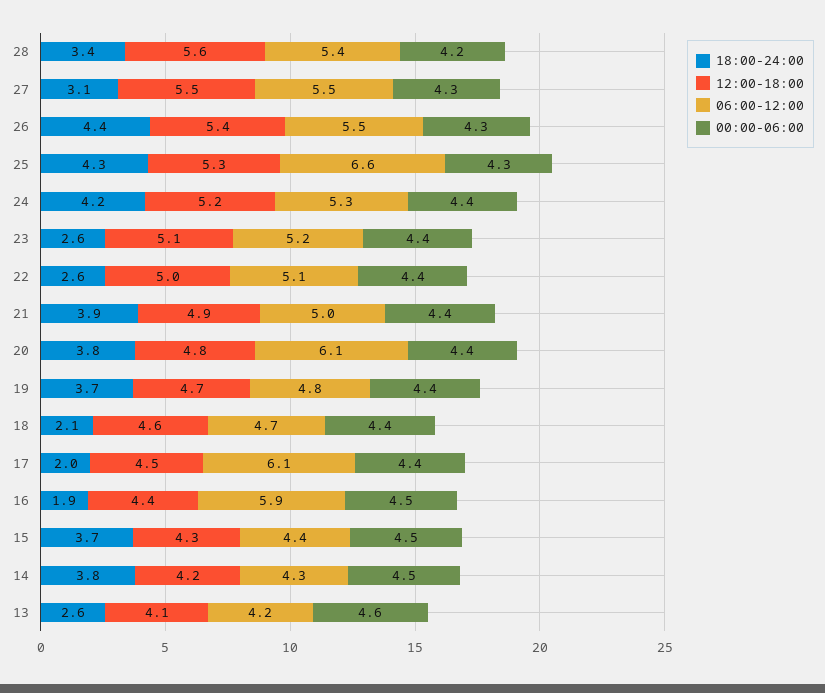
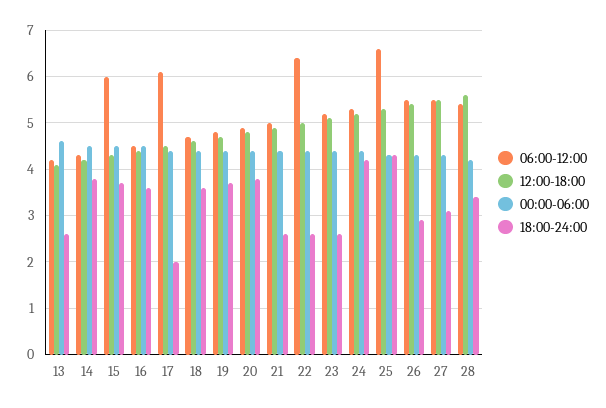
18:00-24:00, 26: 4.4 -> 3
06:00-12:00, 22: 5.1 -> 6.5
18:00-24:00, 21: 3.9 -> 2.5
06:00-12:00, 20: 6.1 -> 5
18:00-24:00, 18: 2.1 -> 3.5
18:00-24:00, 16: 1.9 -> 3.5
06:00-12:00, 16: 5.9 -> 4.5
06:00-12:00, 15: 4.4 -> 6

